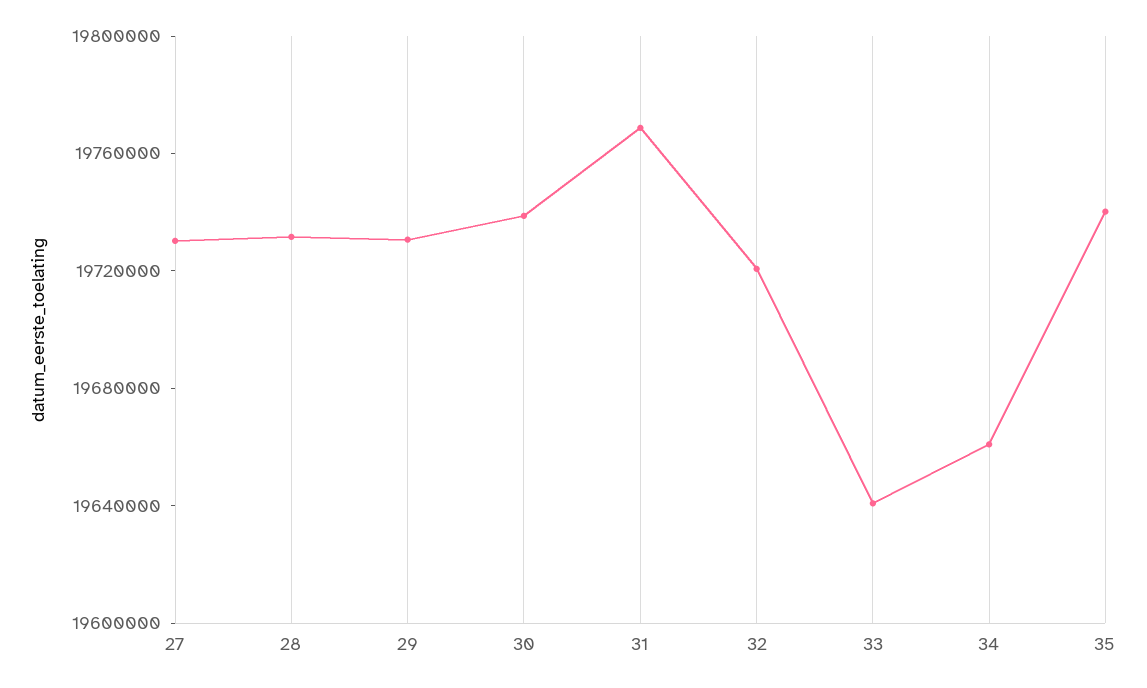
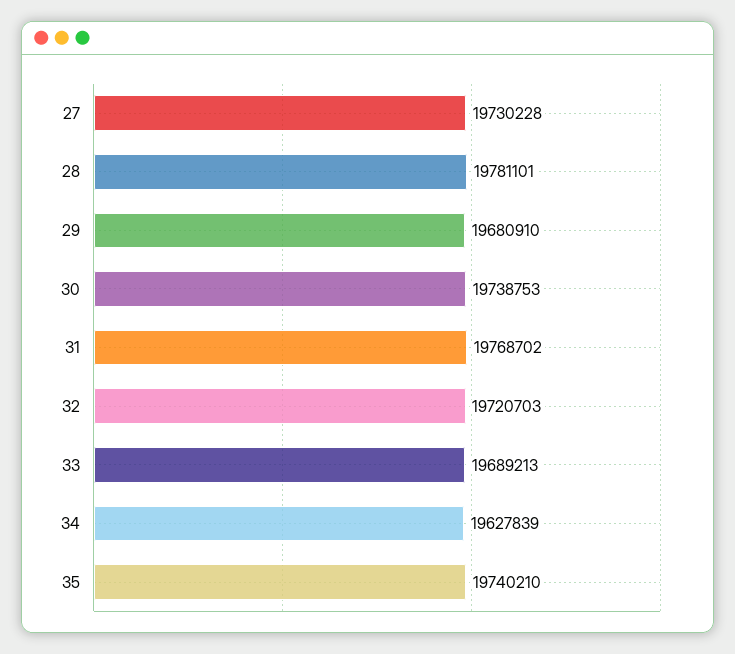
28: 19730000 -> 19781101
29: 19730000 -> 19680910
33: 19640000 -> 19689213
34: 19660000 -> 19627839

